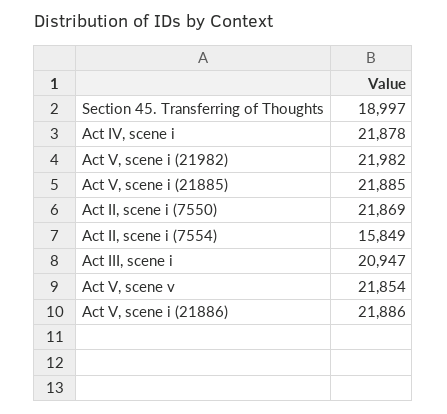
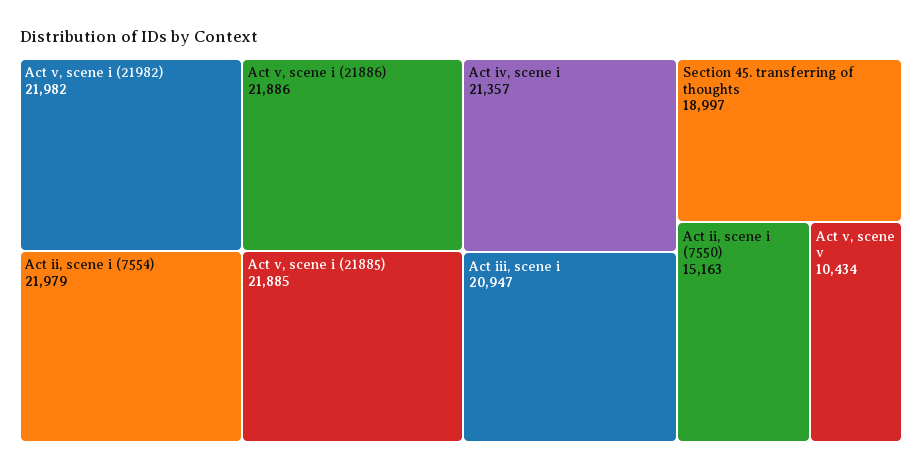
Act IV, scene i: 21878 -> 21357
Act II, scene i (7550): 21869 -> 15163
Act II, scene i (7554): 15849 -> 21979
Act V, scene v: 21854 -> 10434

